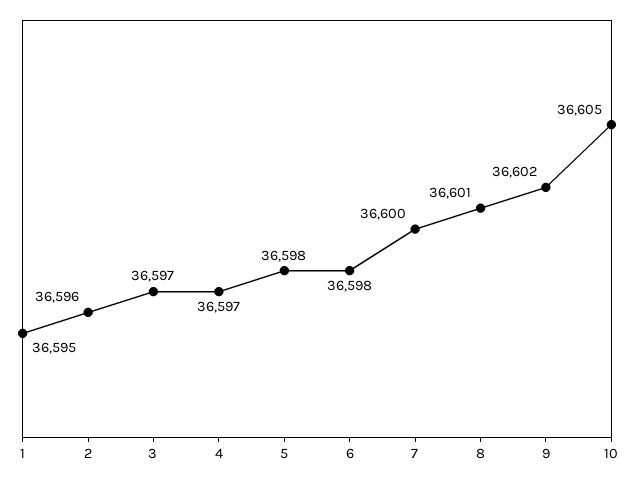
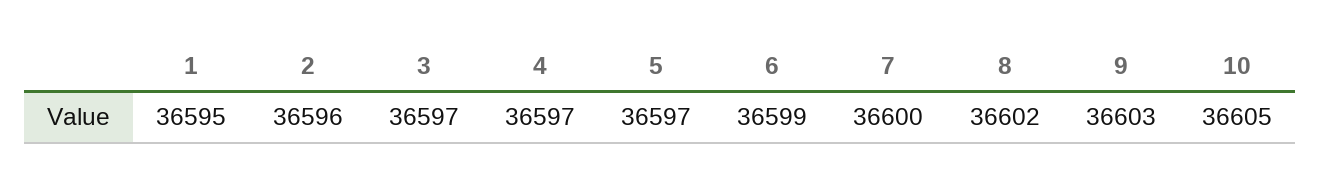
5: 36598 -> 36597
6: 36598 -> 36599
8: 36601 -> 36602
9: 36602 -> 36603

